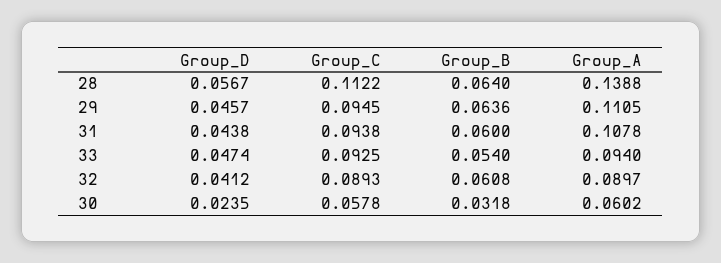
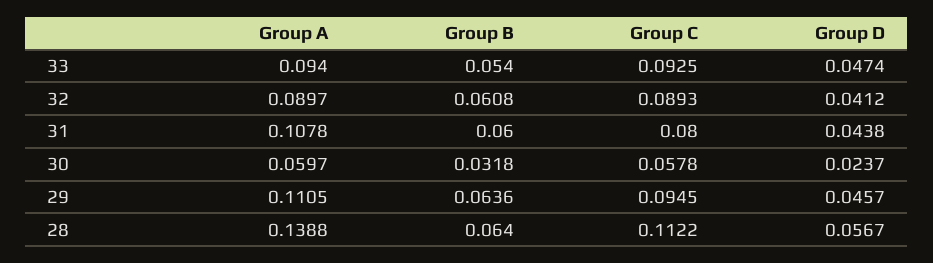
Group_C, 31: 0.0938 -> 0.08
Group_D, 30: 0.0235 -> 0.0237
Group_A, 30: 0.0602 -> 0.0597

